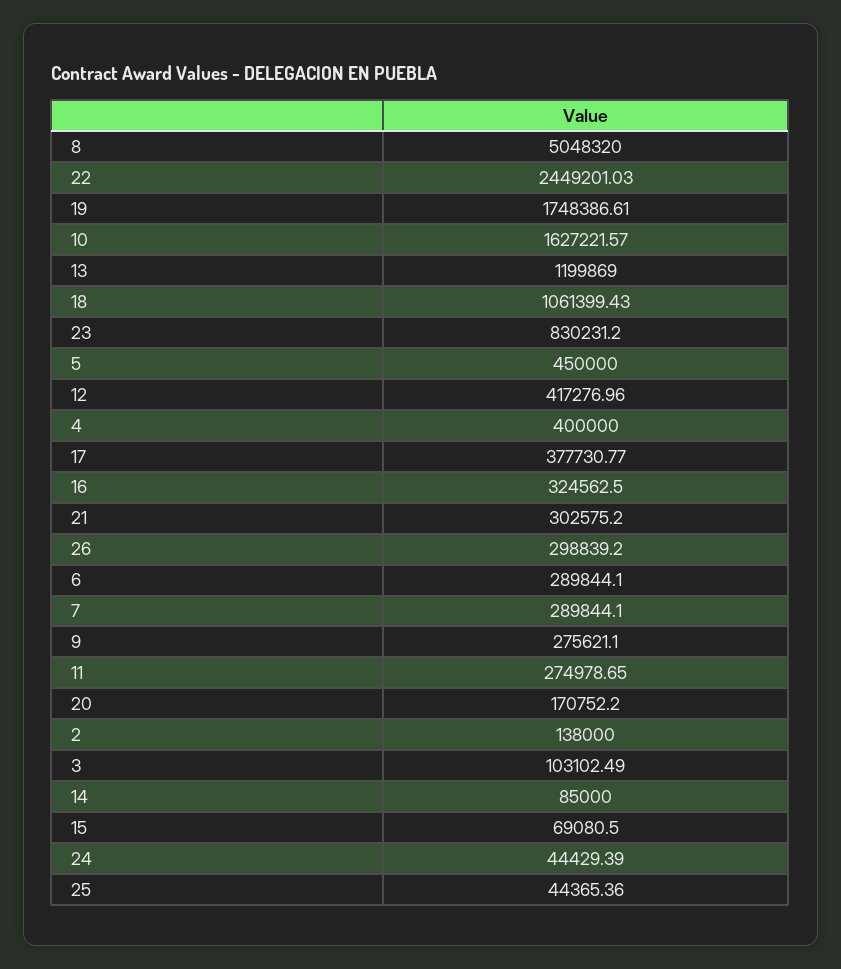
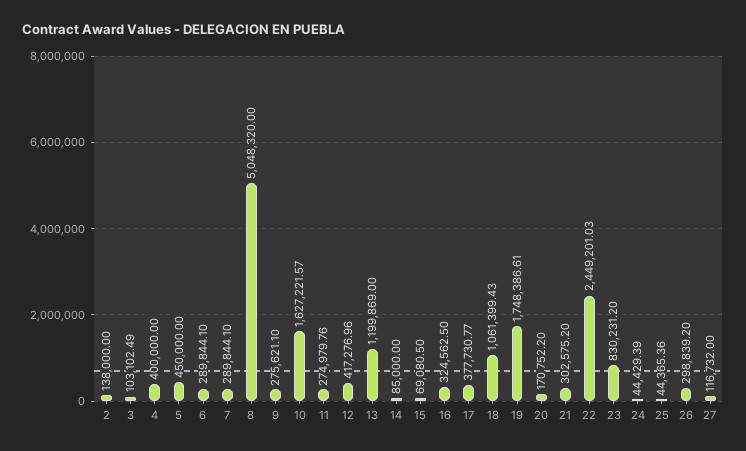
11: 274978.65 -> 274979.76
27: none -> 116732

